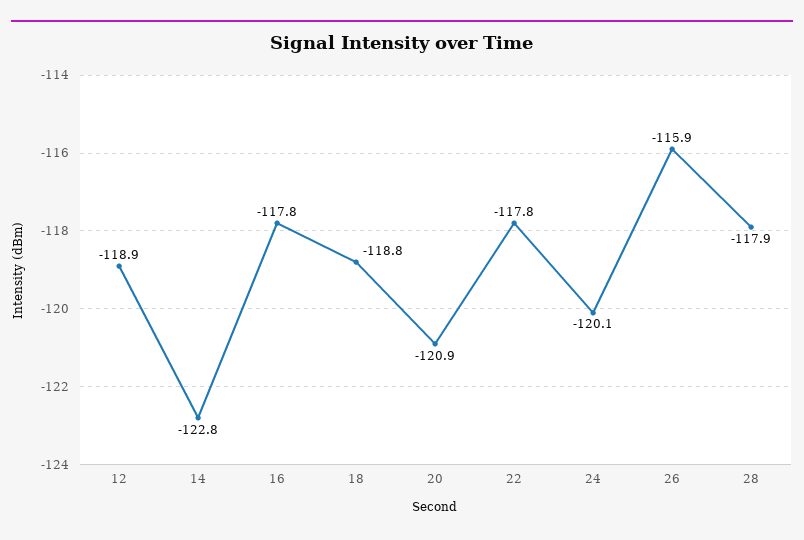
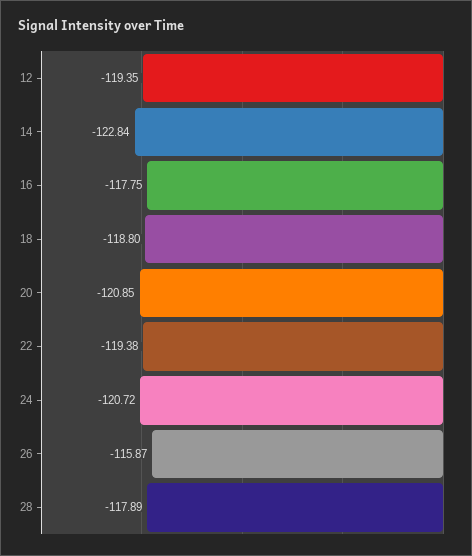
12: -118.9 -> -119.35
22: -117.8 -> -119.38
24: -120.1 -> -120.72

